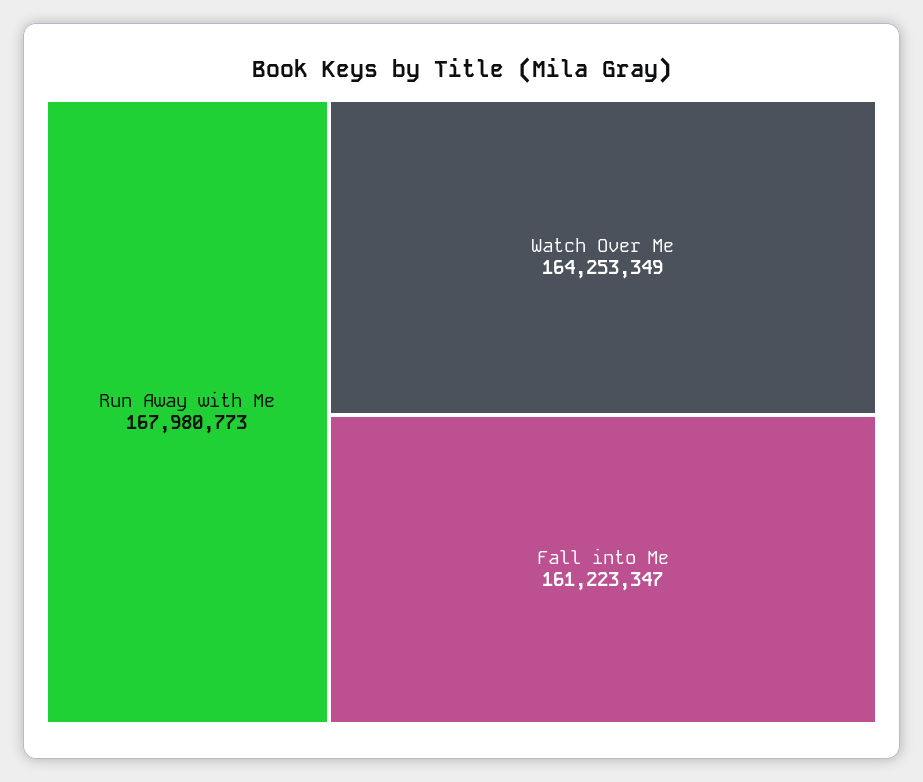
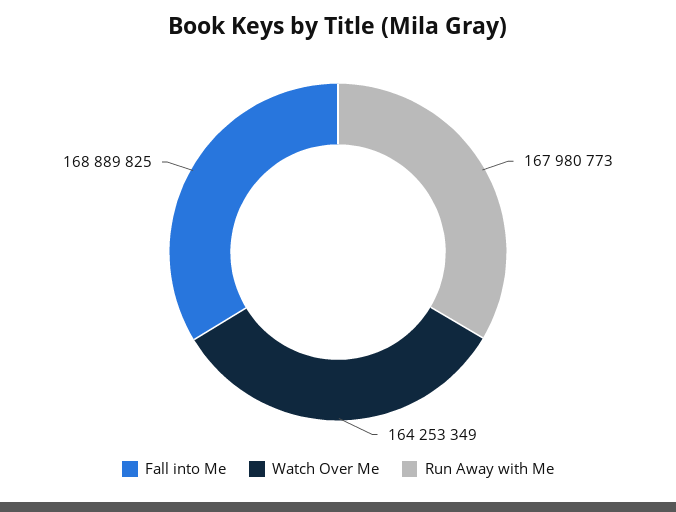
Fall into Me: 161223347 -> 168889825

